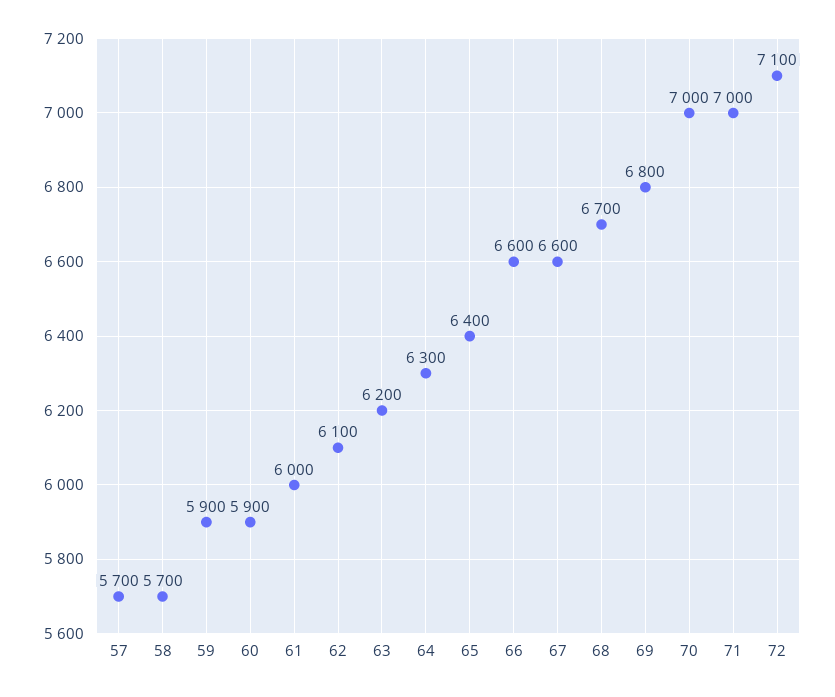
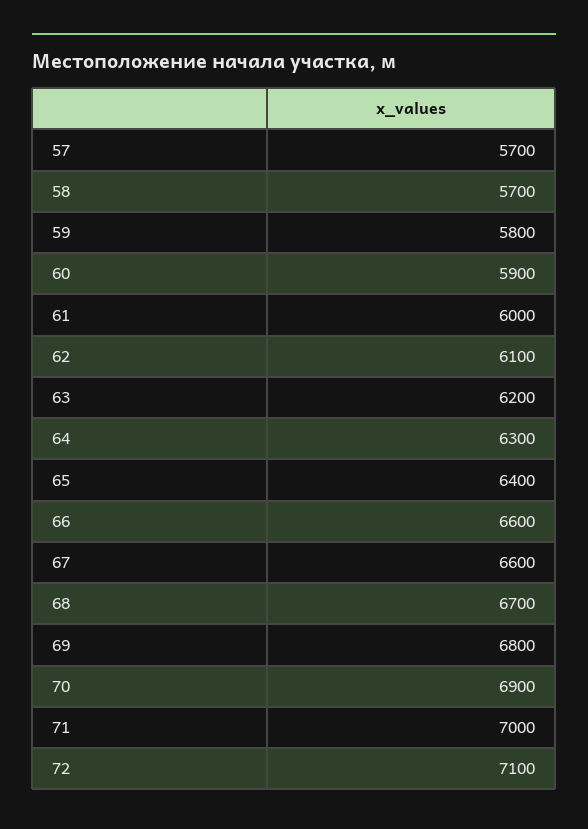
59: 5900 -> 5800
70: 7000 -> 6900

